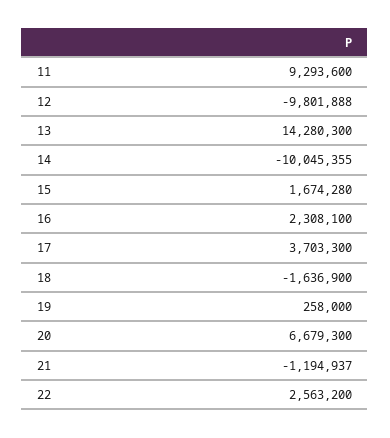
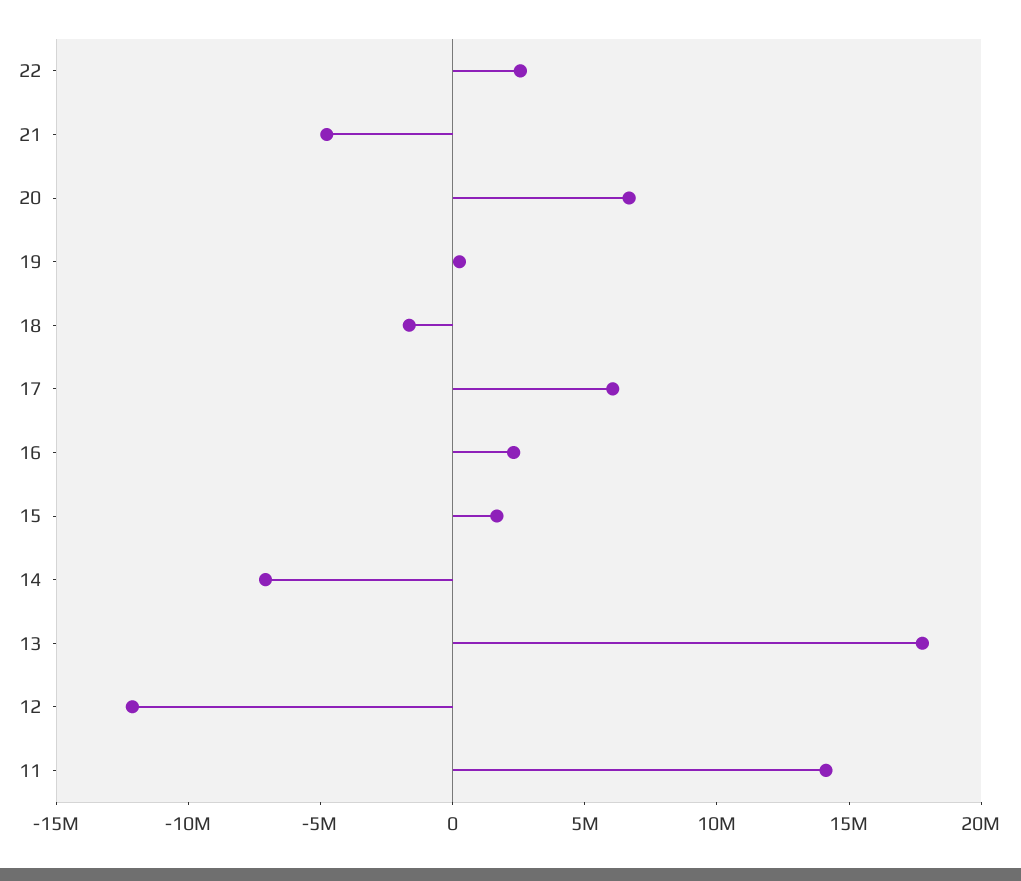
11: 9293600 -> 14000000
12: -9801888 -> -12000000
13: 14280300 -> 18000000
14: -10045355 -> -7000000
17: 3703300 -> 6000000
21: -1194937 -> -5000000

